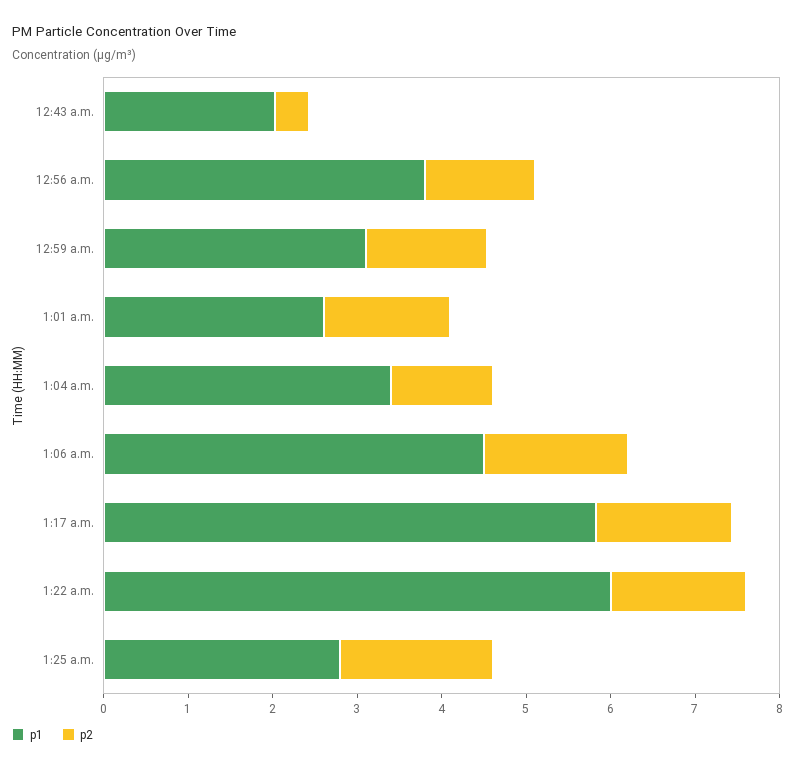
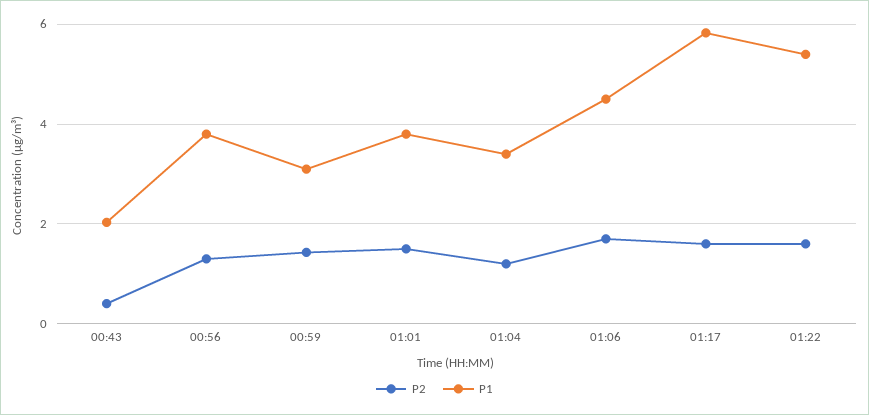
p1, 1:01 a.m.: 2.6 -> 3.8
p1, 1:22 a.m.: 6 -> 5.4
p1, 1:25 a.m.: 2.8 -> none
p2, 1:25 a.m.: 1.8 -> none

